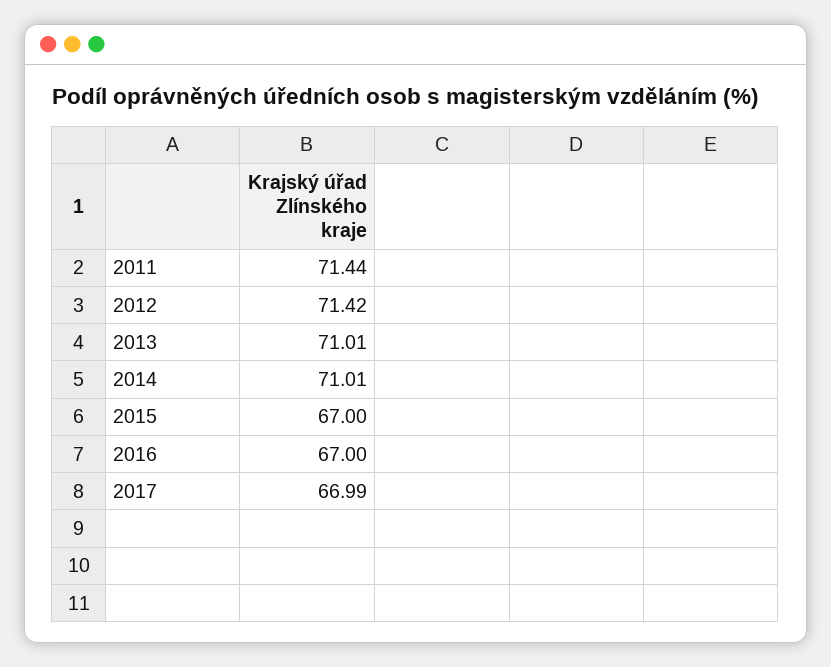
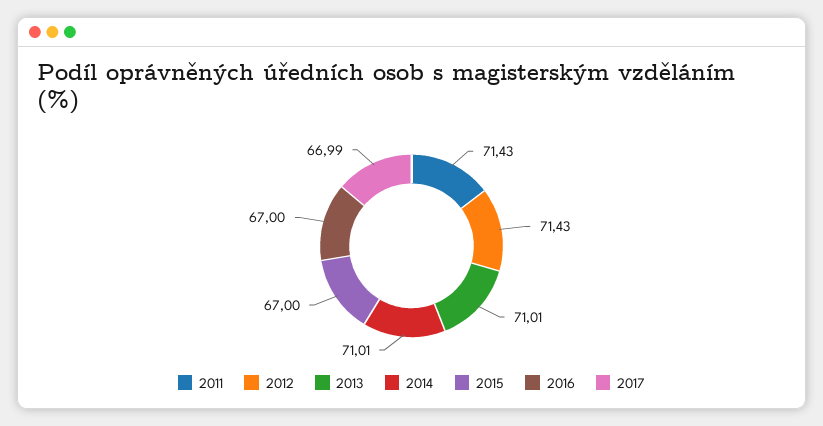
2011: 71.44 -> 71.43
2012: 71.42 -> 71.43

